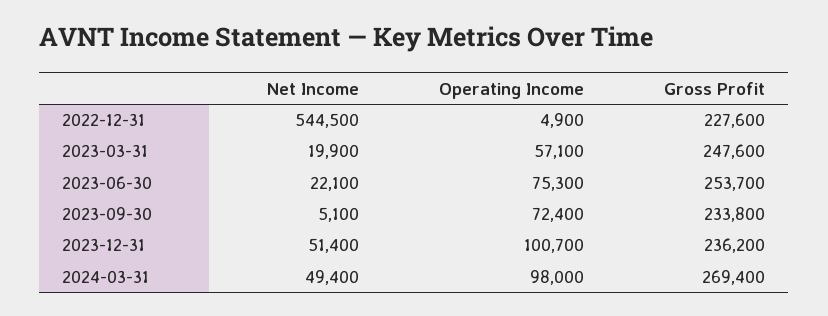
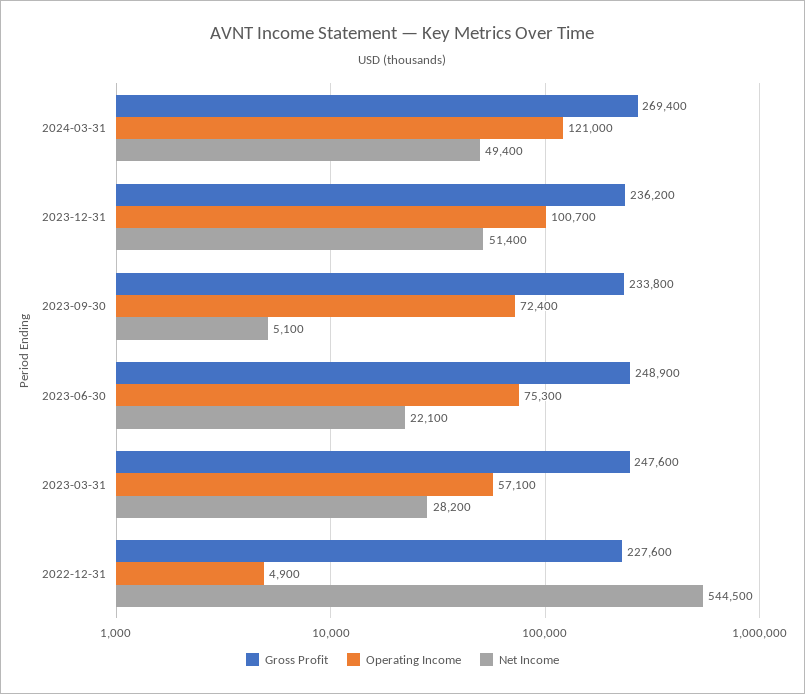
Net Income, 2023-03-31: 19900 -> 28200
Gross Profit, 2023-06-30: 253700 -> 248900
Operating Income, 2024-03-31: 98000 -> 121000

